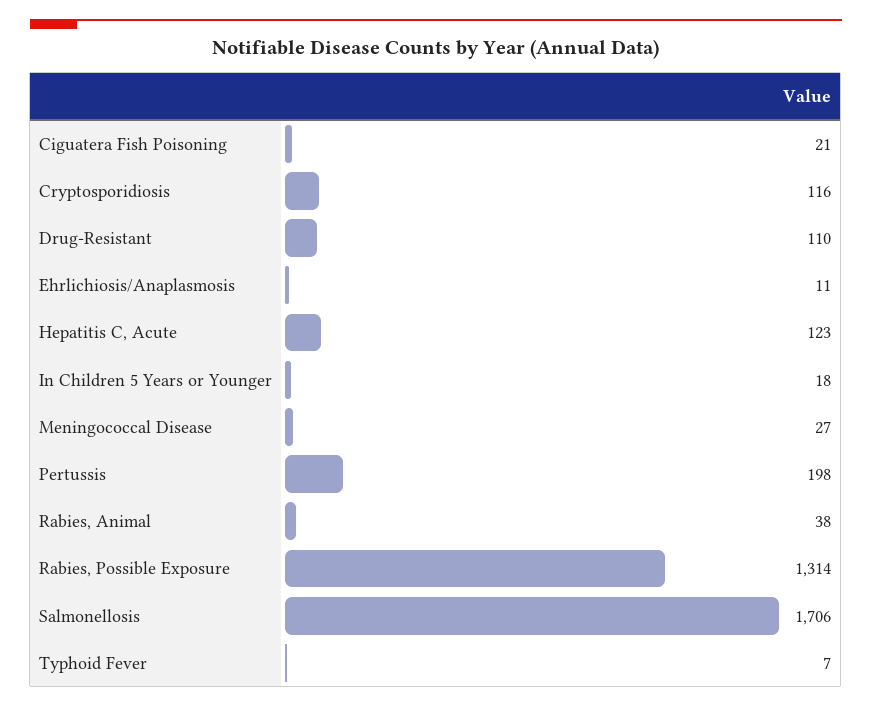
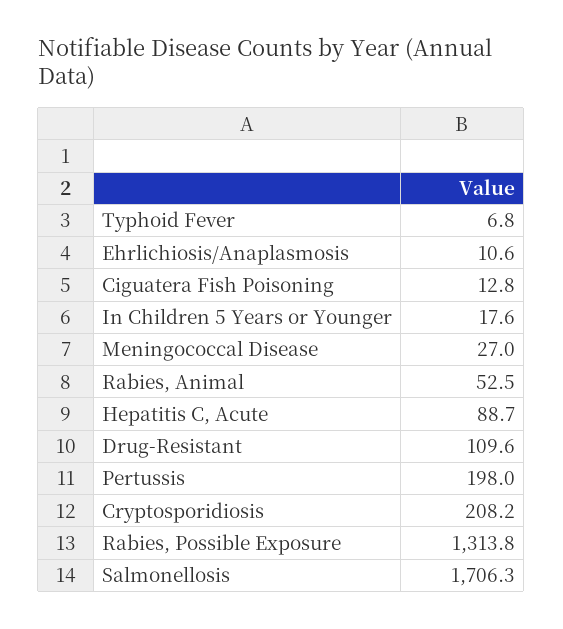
Ciguatera Fish Poisoning: 21 -> 12.8
Cryptosporidiosis: 116 -> 208.2
Hepatitis C, Acute: 123 -> 88.7
Rabies, Animal: 38 -> 52.5

